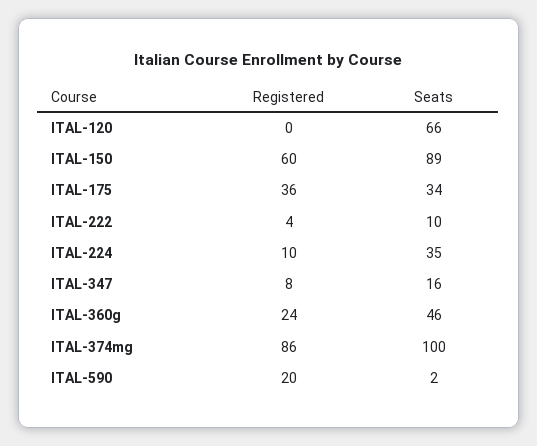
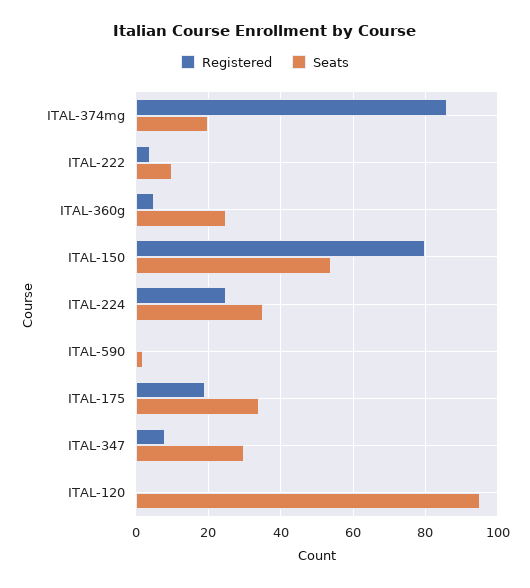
Seats, ITAL-120: 66 -> 95
Registered, ITAL-150: 60 -> 80
Seats, ITAL-150: 89 -> 55
Registered, ITAL-175: 36 -> 20
Registered, ITAL-224: 10 -> 25
Seats, ITAL-347: 16 -> 30
Registered, ITAL-360g: 24 -> 5
Seats, ITAL-360g: 46 -> 25
Seats, ITAL-374mg: 100 -> 20
Registered, ITAL-590: 20 -> 0

